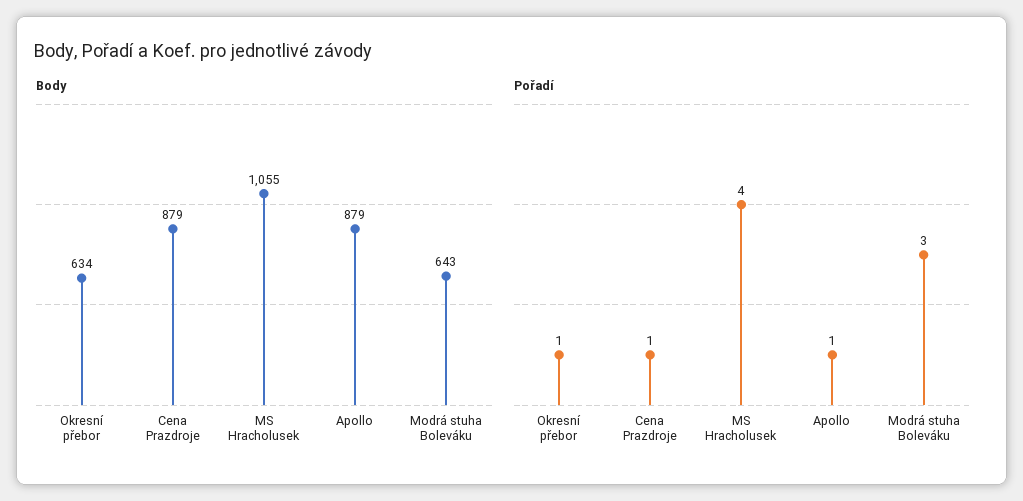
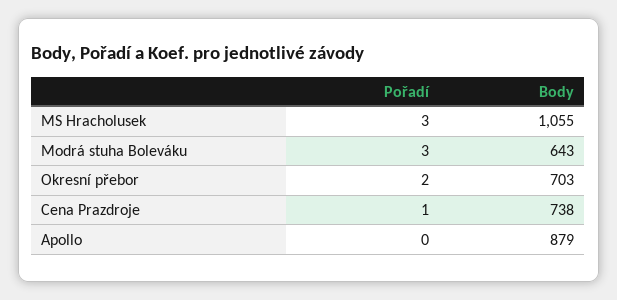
Body, Okresní přebor: 634 -> 703
Body, Cena Prazdroje: 879 -> 738
Pořadí, Okresní přebor: 1 -> 2
Pořadí, MS Hracholusek: 4 -> 3
Pořadí, Apollo: 1 -> 0

